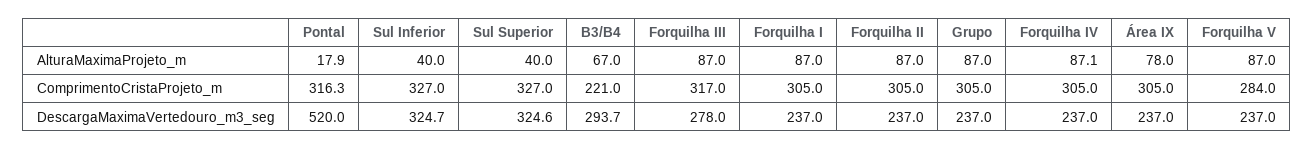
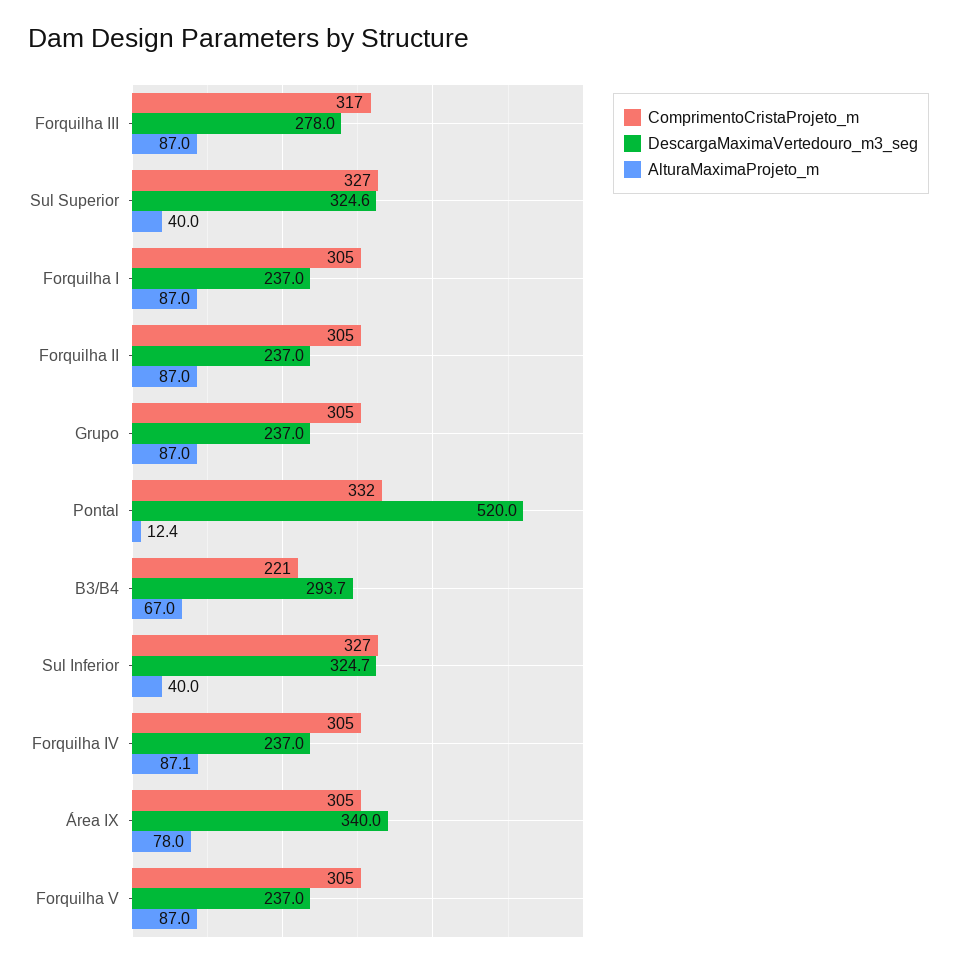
AlturaMaximaProjeto_m, Pontal: 17.9 -> 12.4
ComprimentoCristaProjeto_m, Pontal: 316.3 -> 332
ComprimentoCristaProjeto_m, Forquilha V: 284 -> 305
DescargaMaximaVertedouro_m3_seg, Área IX: 237 -> 340

